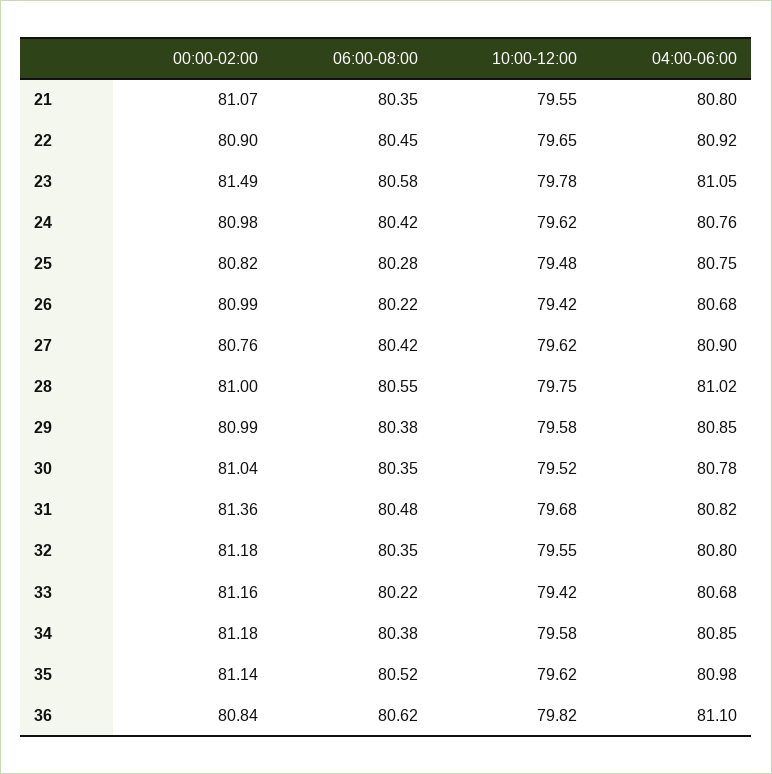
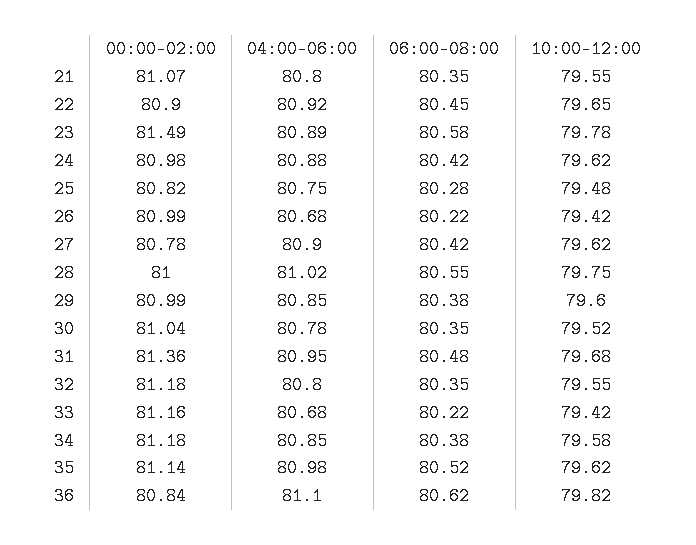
04:00-06:00, 23: 81.05 -> 80.89
04:00-06:00, 24: 80.76 -> 80.88
00:00-02:00, 27: 80.76 -> 80.78
10:00-12:00, 29: 79.58 -> 79.6
04:00-06:00, 31: 80.82 -> 80.95

